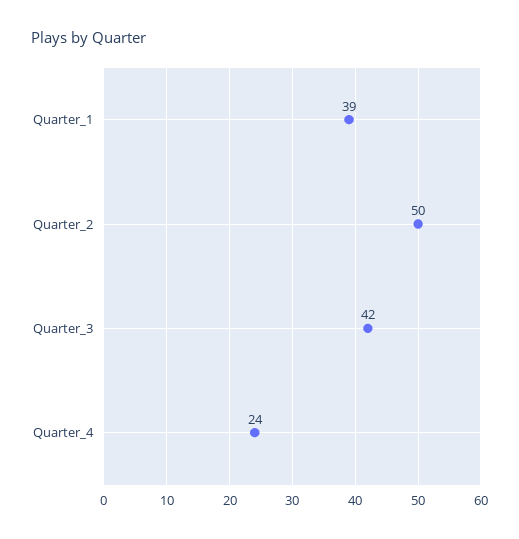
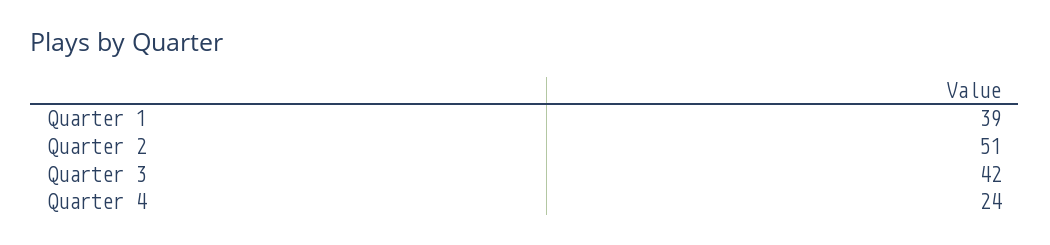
Quarter_2: 50 -> 51

